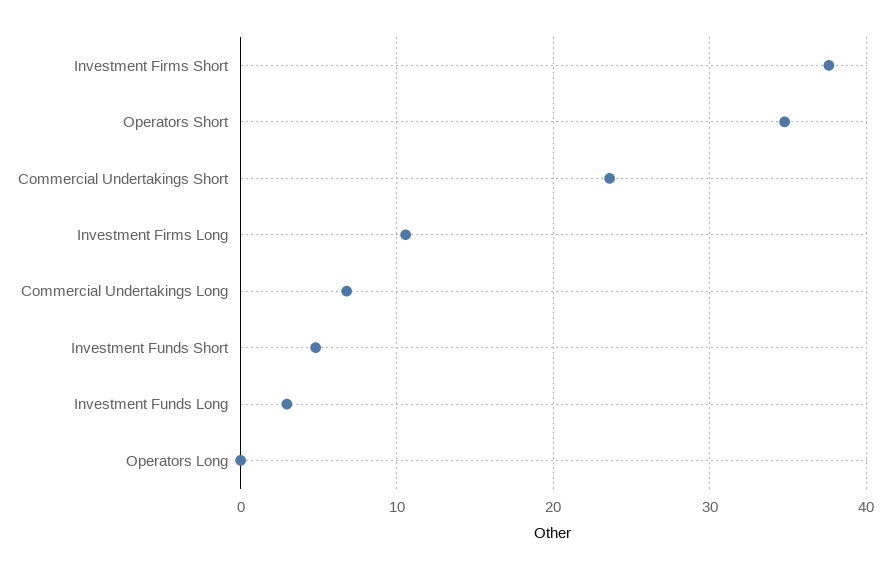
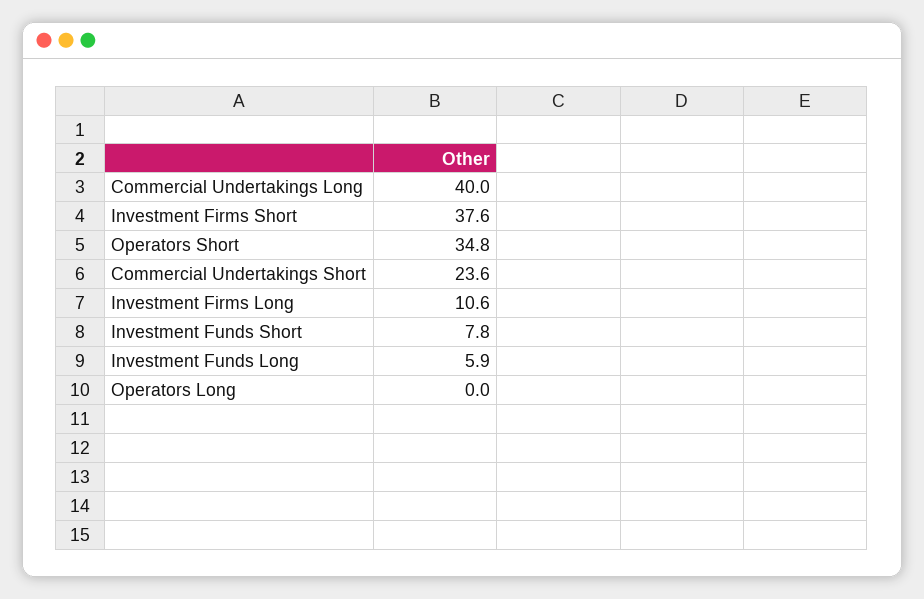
Commercial Undertakings Long: 7 -> 40
Investment Funds Short: 5 -> 7.8
Investment Funds Long: 3 -> 5.9

